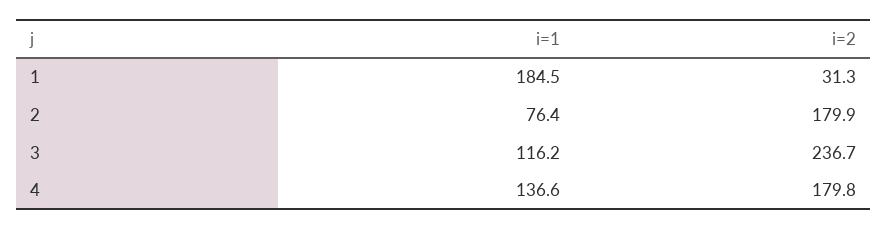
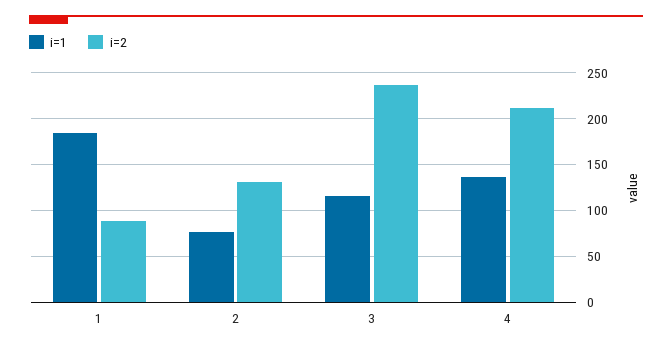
i=2, 1: 31.3 -> 90
i=2, 2: 179.9 -> 130
i=2, 4: 179.8 -> 210

